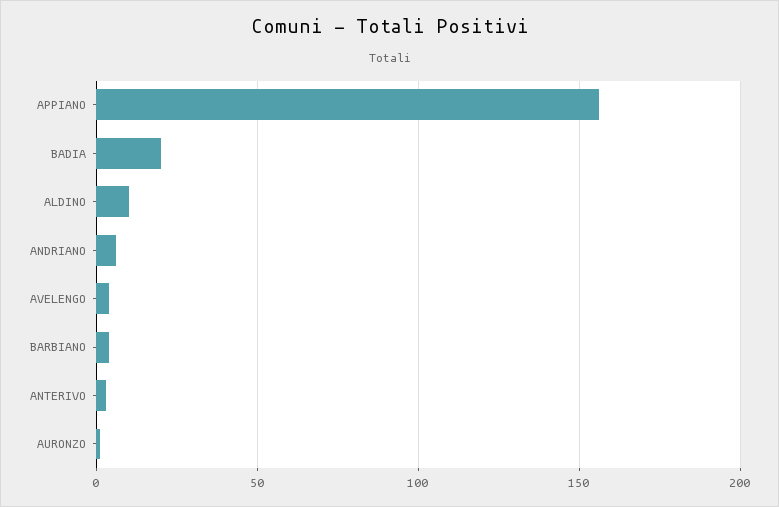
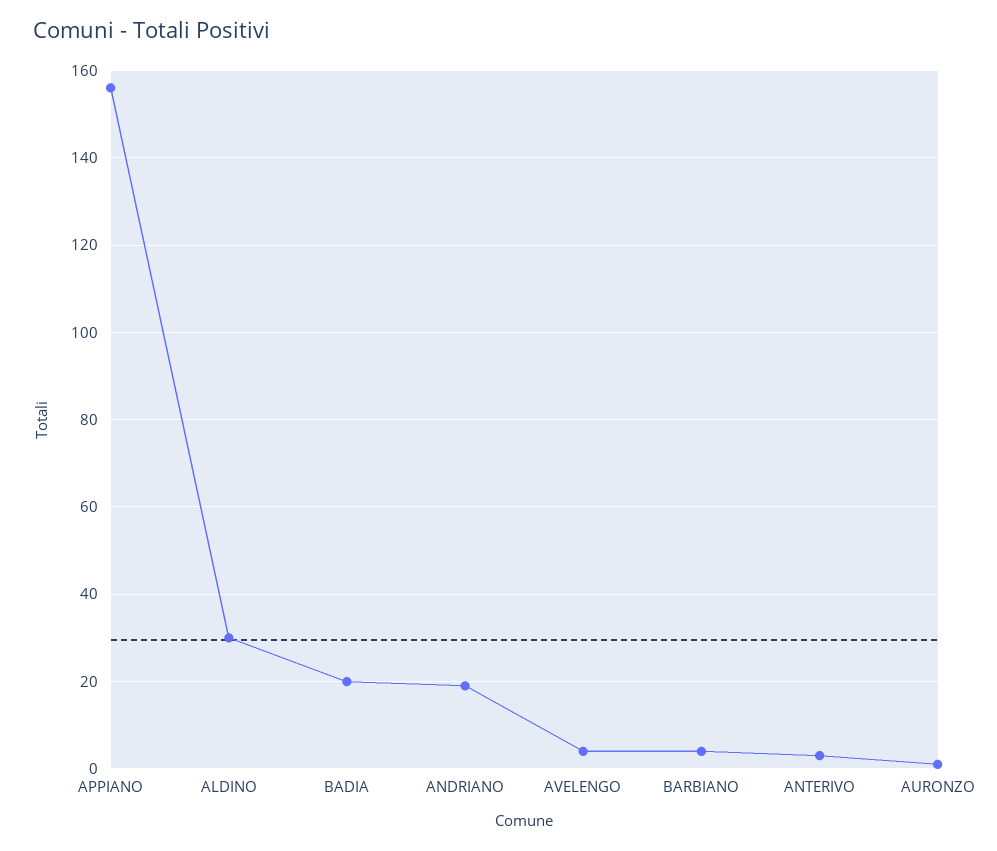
ALDINO: 10 -> 30
ANDRIANO: 5 -> 20

